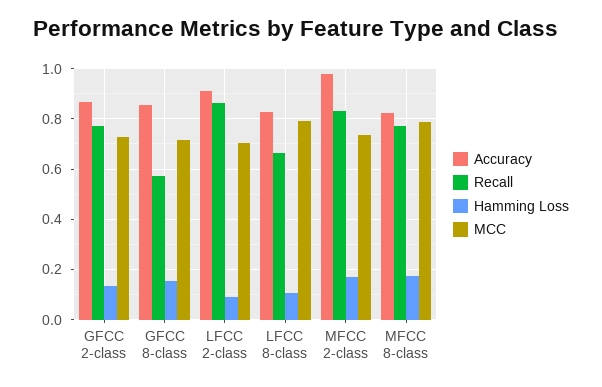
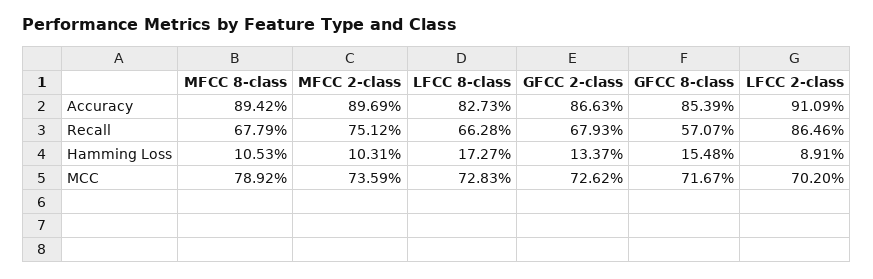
Recall, GFCC 2-class: 0.775 -> 0.6793
Hamming Loss, LFCC 8-class: 0.1 -> 0.1727
MCC, LFCC 8-class: 0.8 -> 0.7283
Accuracy, MFCC 2-class: 0.975 -> 0.8969
Recall, MFCC 2-class: 0.825 -> 0.7512
Hamming Loss, MFCC 2-class: 0.175 -> 0.1031
Accuracy, MFCC 8-class: 0.825 -> 0.8942
Recall, MFCC 8-class: 0.775 -> 0.6779
Hamming Loss, MFCC 8-class: 0.175 -> 0.1053

